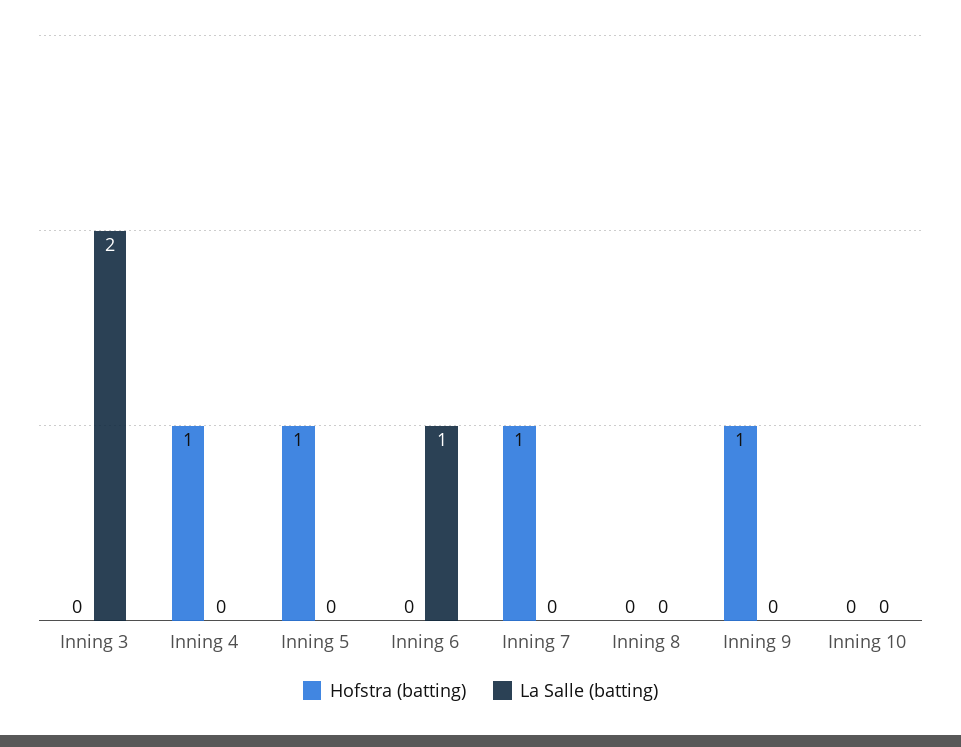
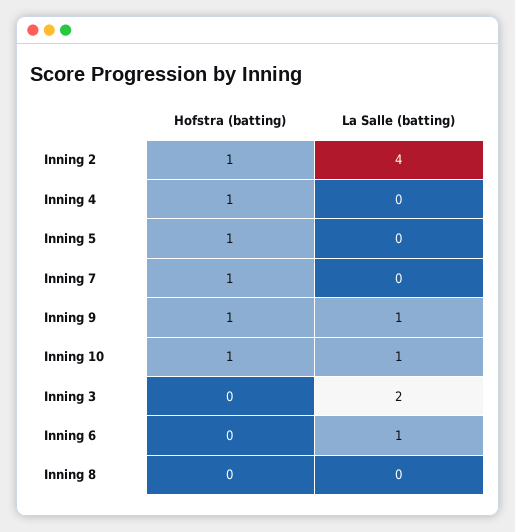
La Salle (batting), Inning 9: 0 -> 1
Hofstra (batting), Inning 10: 0 -> 1
La Salle (batting), Inning 10: 0 -> 1
Hofstra (batting), Inning 2: none -> 1
La Salle (batting), Inning 2: none -> 4

